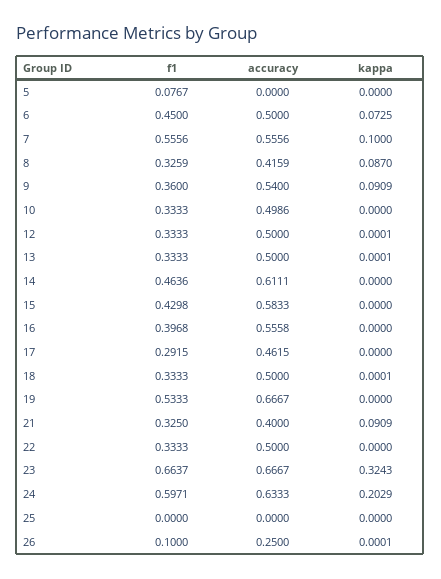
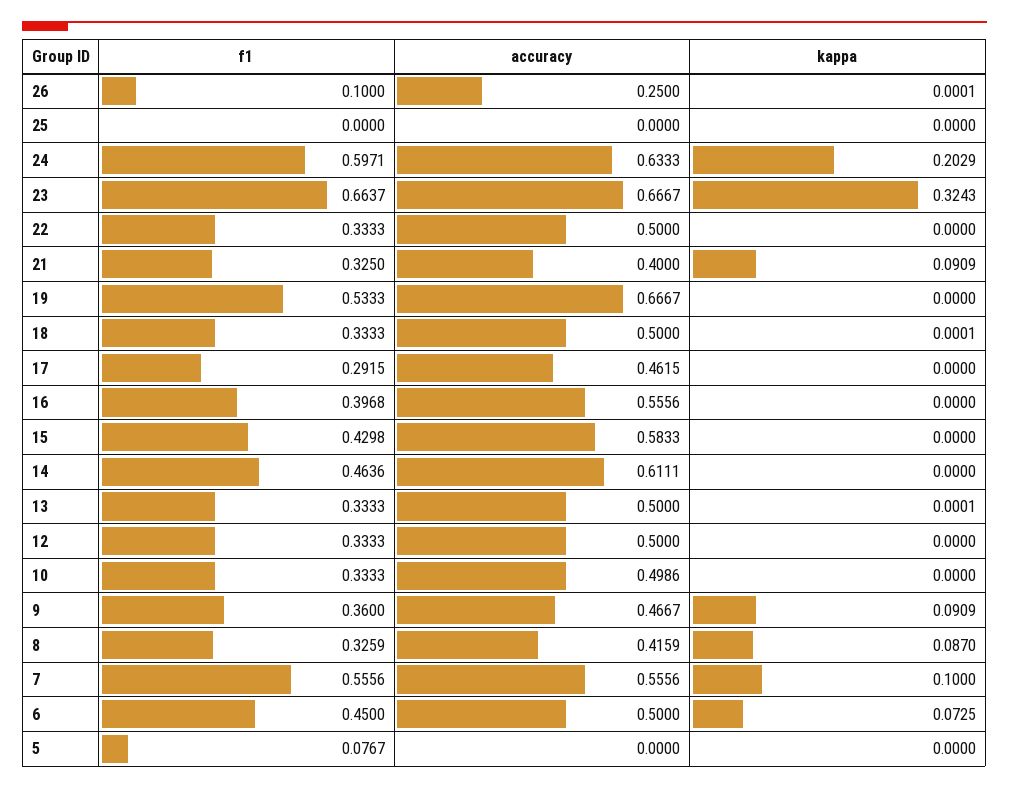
accuracy, 9: 0.54 -> 0.4667
kappa, 12: 0.0001 -> 0
accuracy, 16: 0.5558 -> 0.5556

